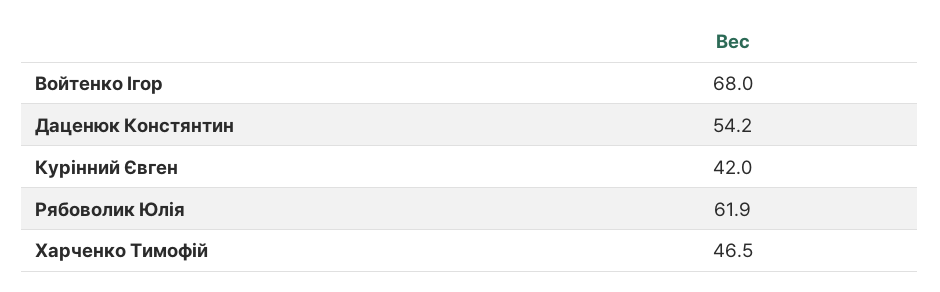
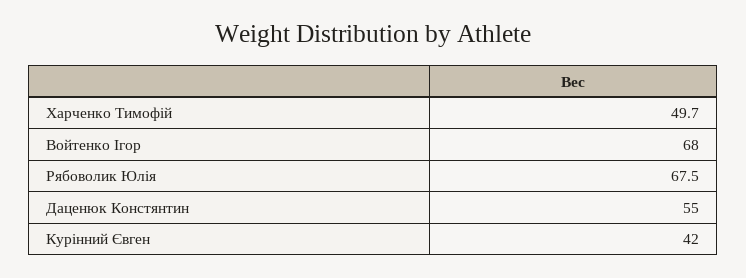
Даценюк Констянтин: 54.2 -> 55
Рябоволик Юлія: 61.9 -> 67.5
Харченко Тимофій: 46.5 -> 49.7

